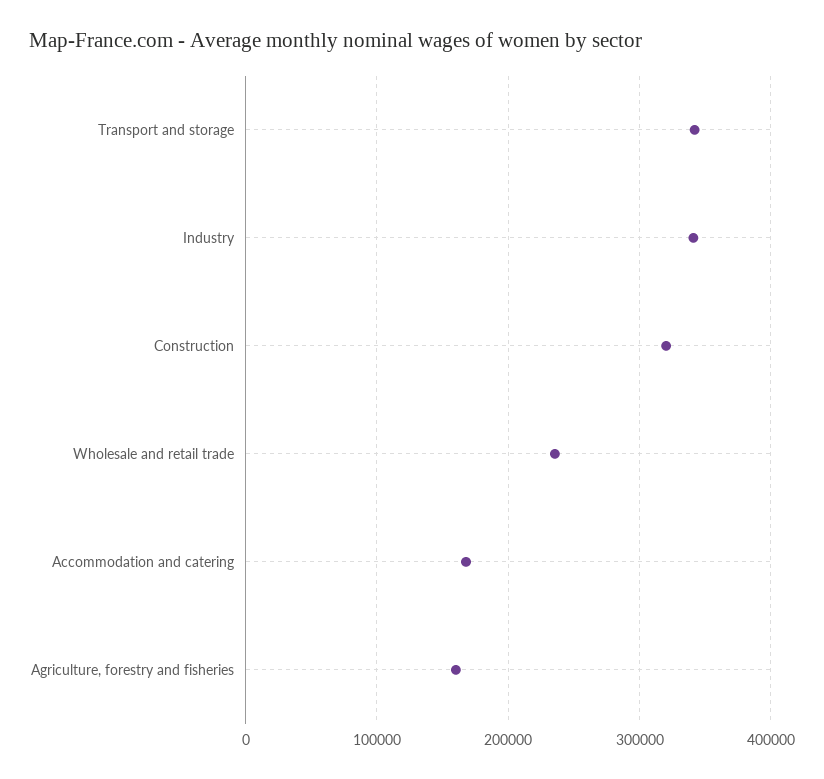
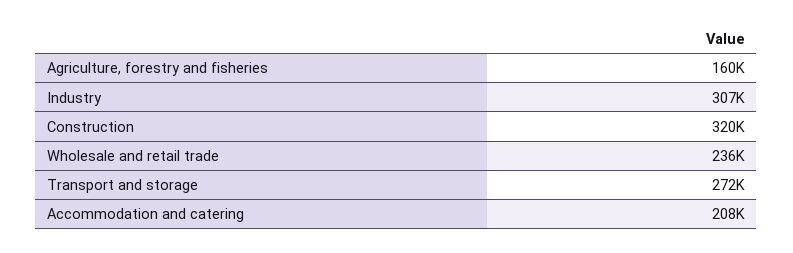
Transport and storage: 340000 -> 272000
Industry: 340000 -> 307000
Accommodation and catering: 170000 -> 208000

